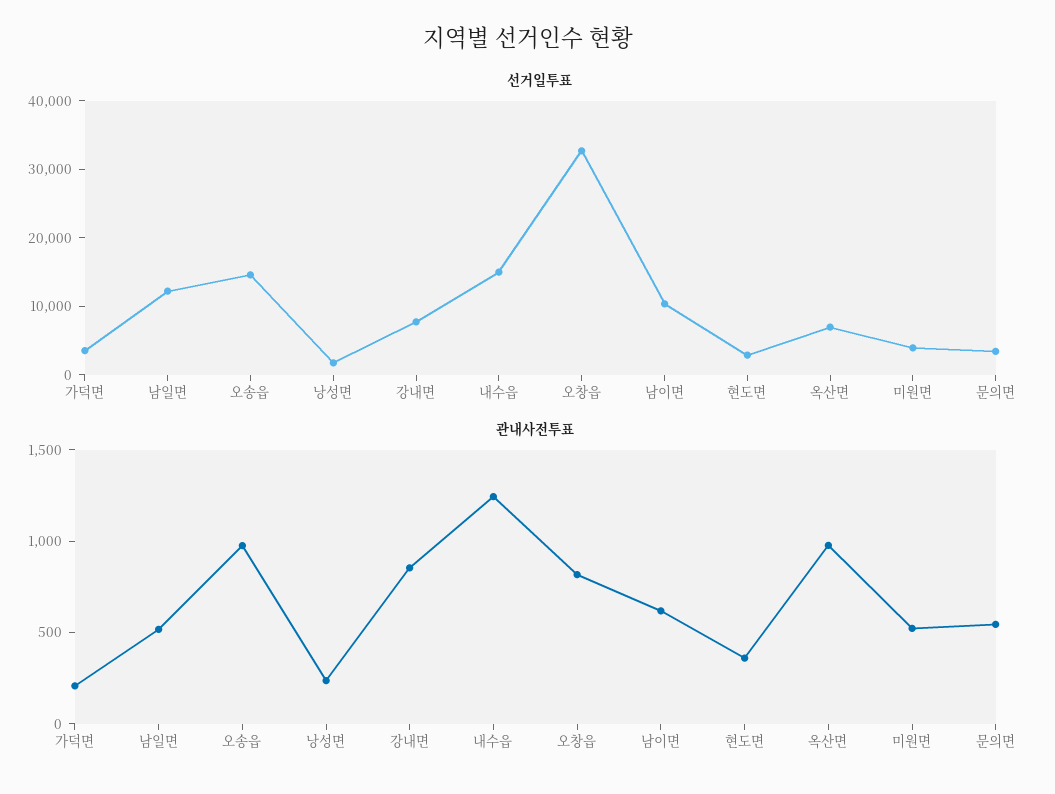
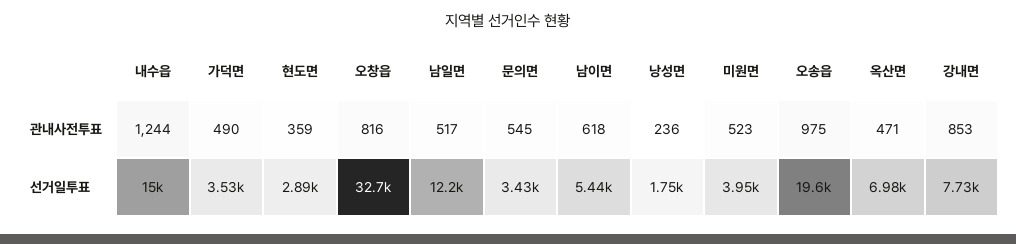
선거일투표, 오송읍: 14000 -> 19600
선거일투표, 남이면: 10000 -> 5440
관내사전투표, 가덕면: 200 -> 490
관내사전투표, 옥산면: 1000 -> 471

